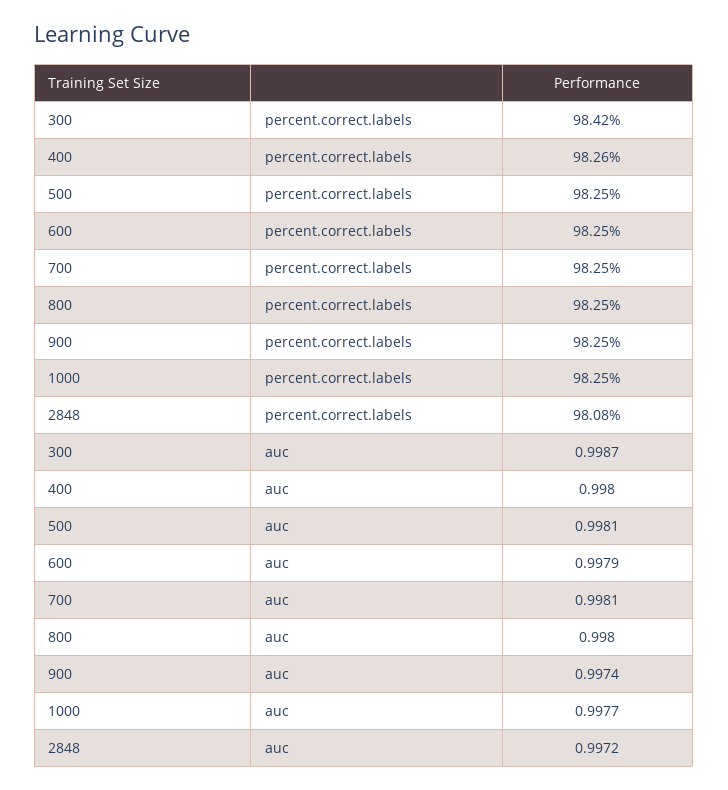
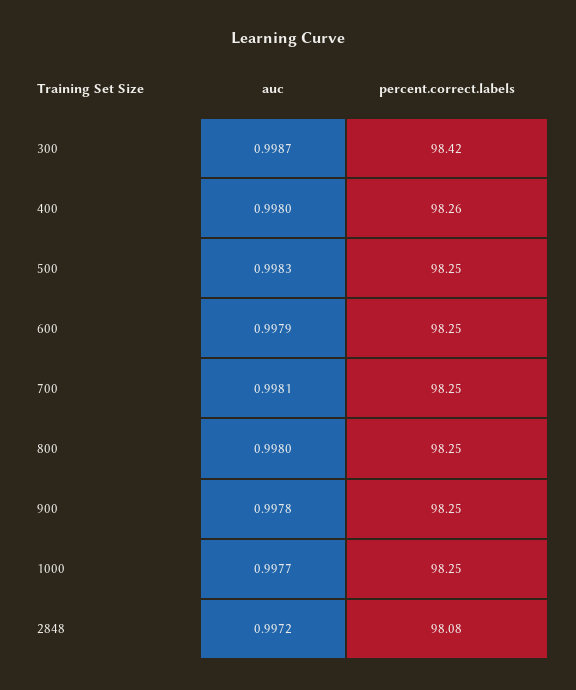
500, auc: 0.9981 -> 0.9983
900, auc: 0.9974 -> 0.9978

